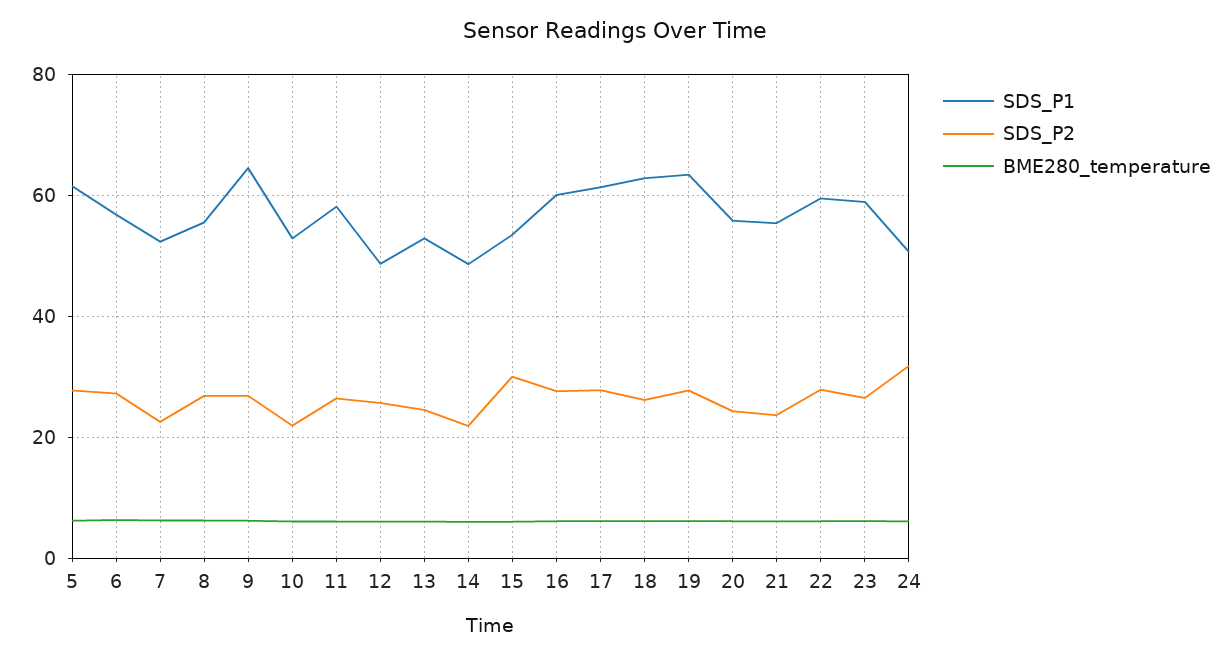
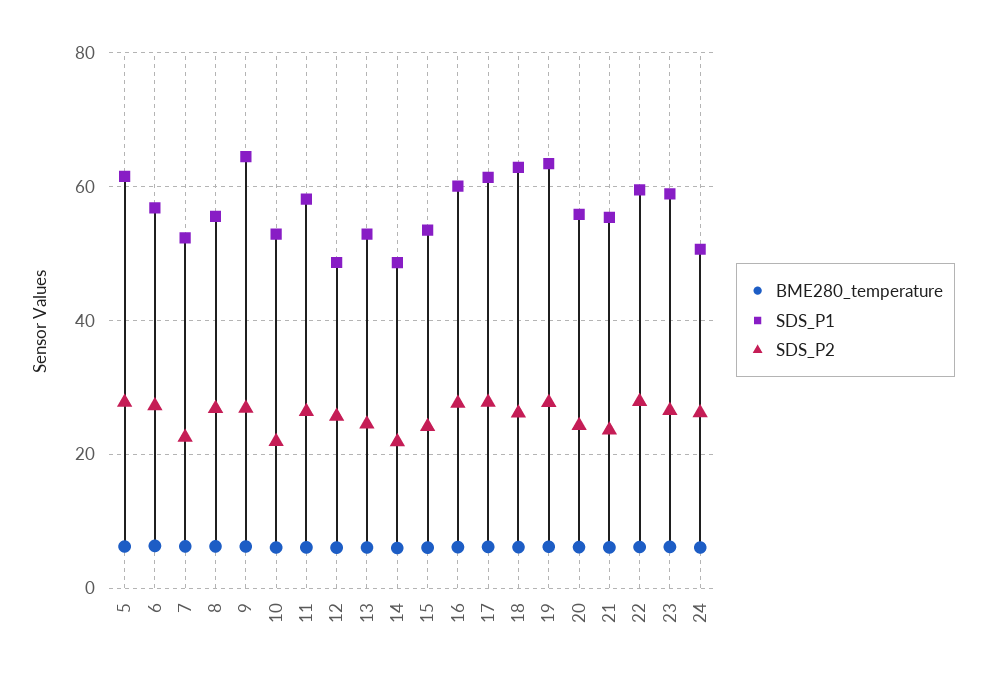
SDS_P2, 15: 30 -> 24
SDS_P2, 24: 32 -> 26

